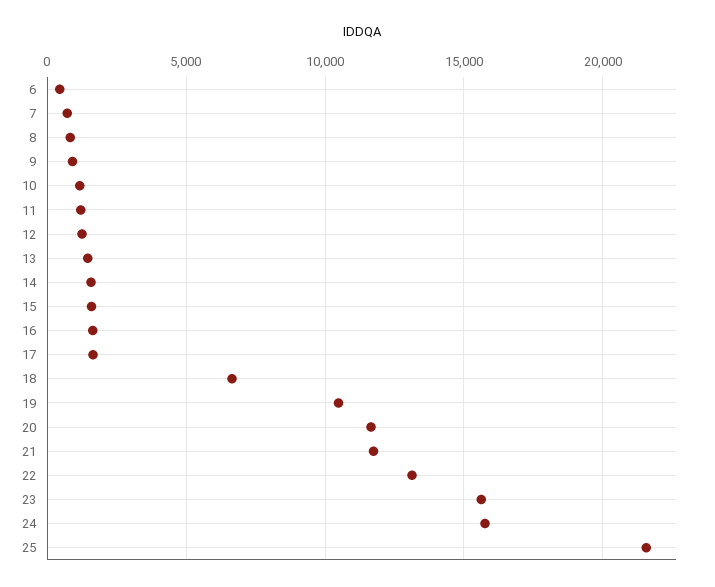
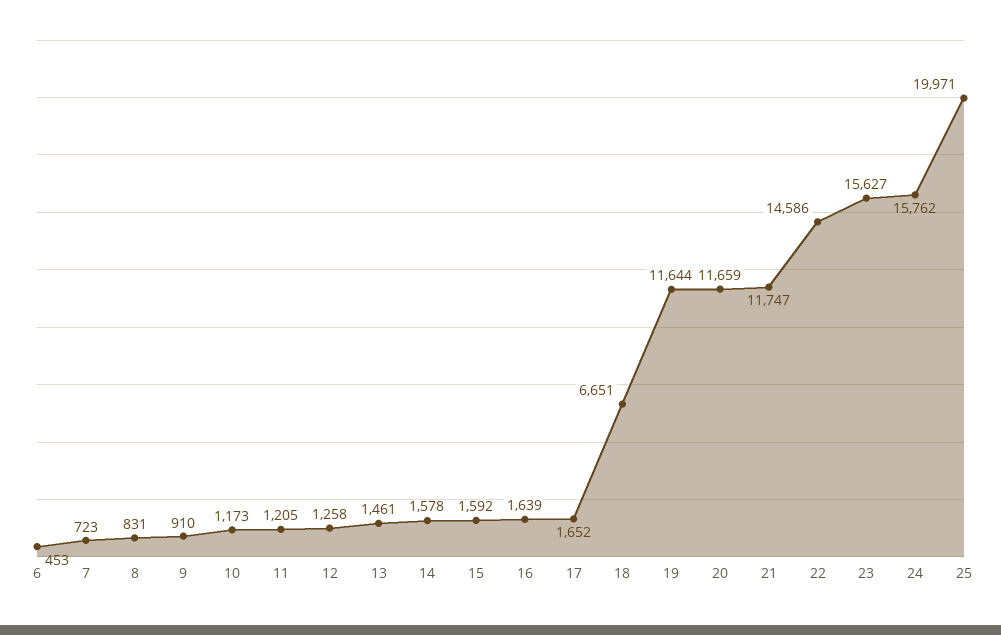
19: 10500 -> 11644
22: 13000 -> 14586
25: 21500 -> 19971

